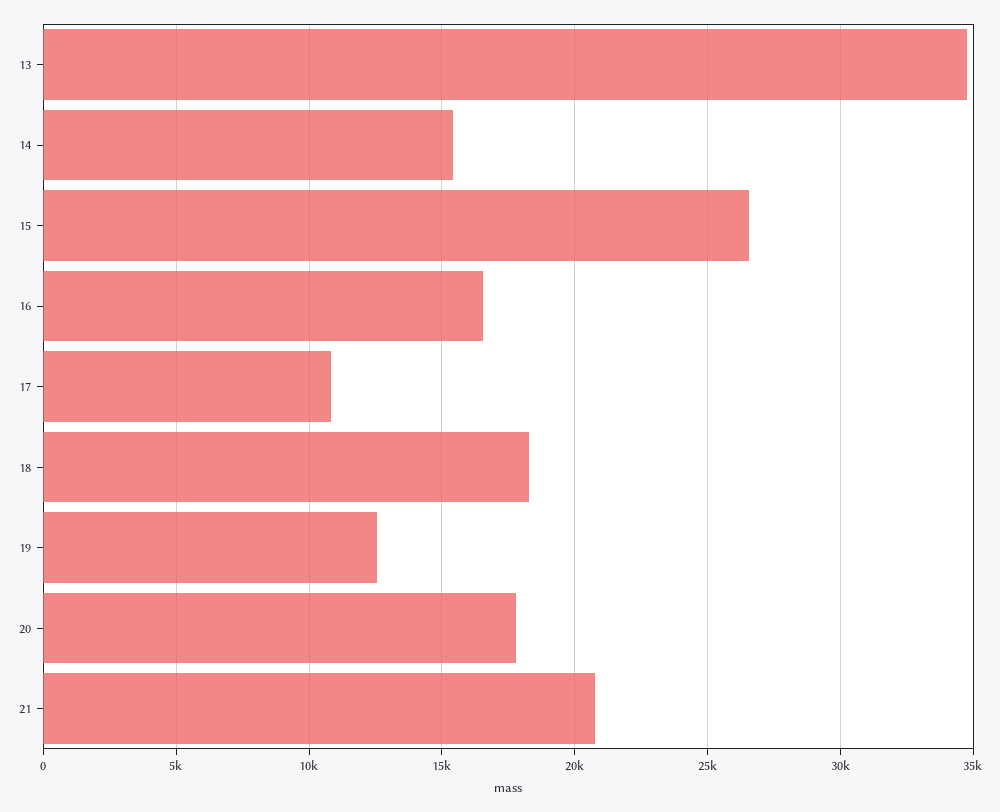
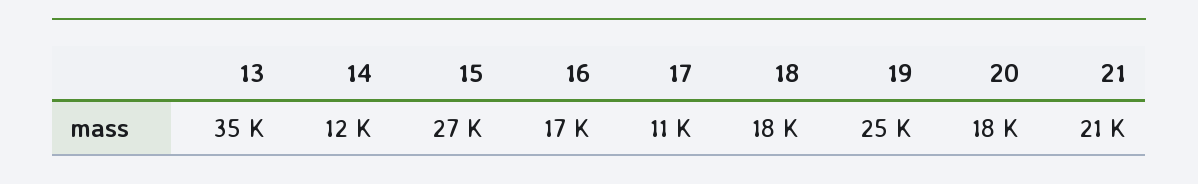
14: 15500 -> 12000
19: 12500 -> 25000

